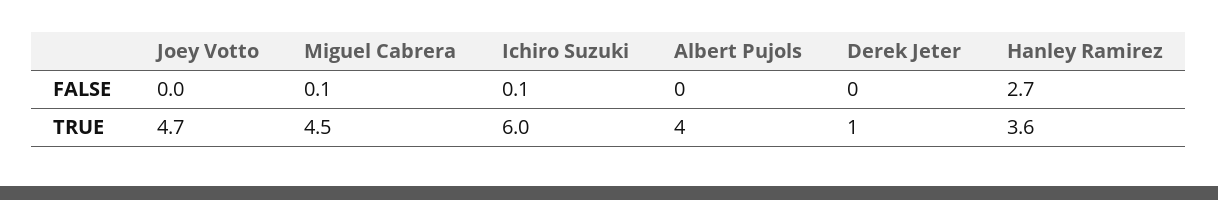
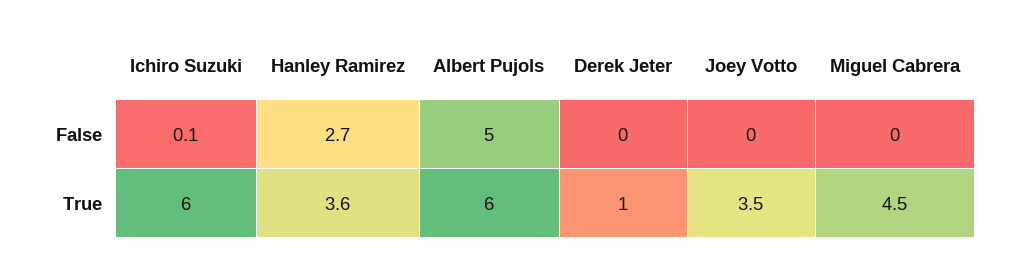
Miguel Cabrera, FALSE: 0.1 -> 0
Albert Pujols, FALSE: 0 -> 5
Joey Votto, TRUE: 4.7 -> 3.5
Albert Pujols, TRUE: 4 -> 6

